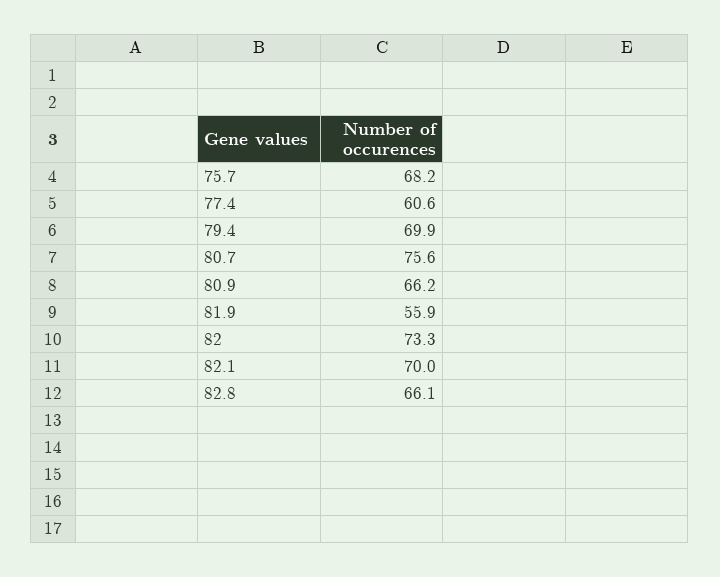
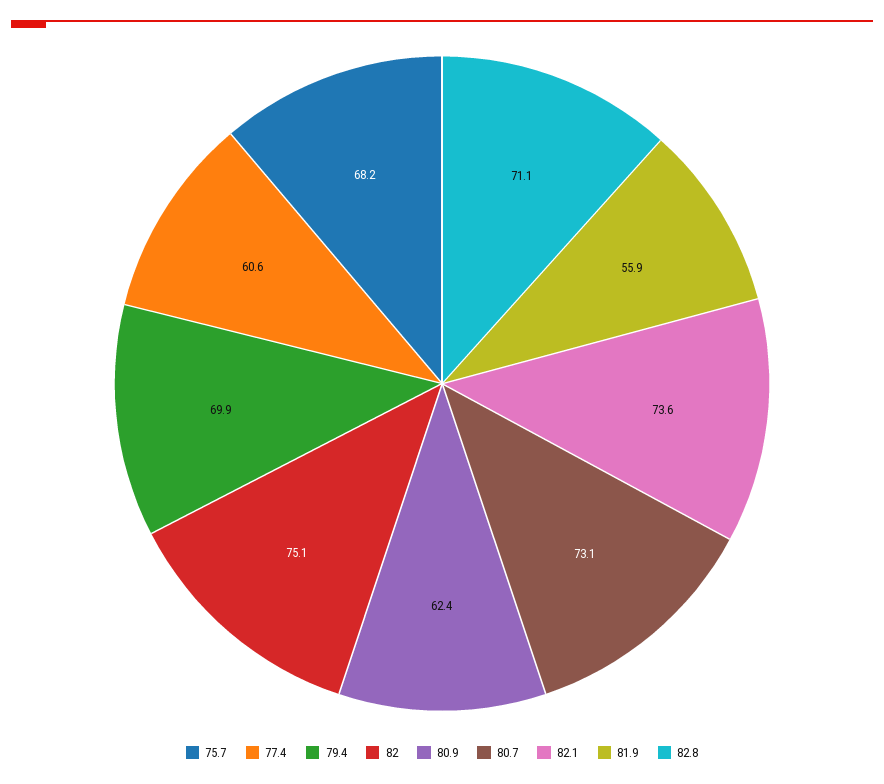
80.7: 75.6 -> 73.1
80.9: 66.2 -> 62.4
82: 73.3 -> 75.1
82.1: 70 -> 73.6
82.8: 66.1 -> 71.1

